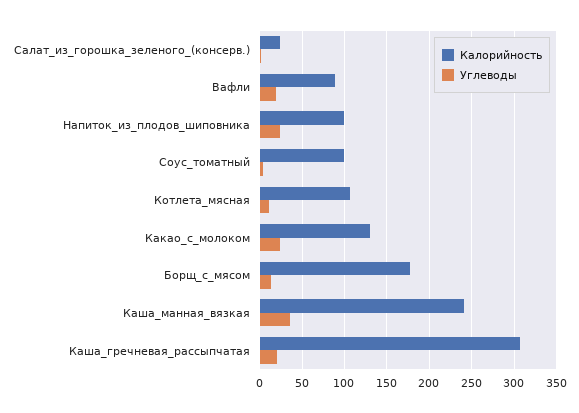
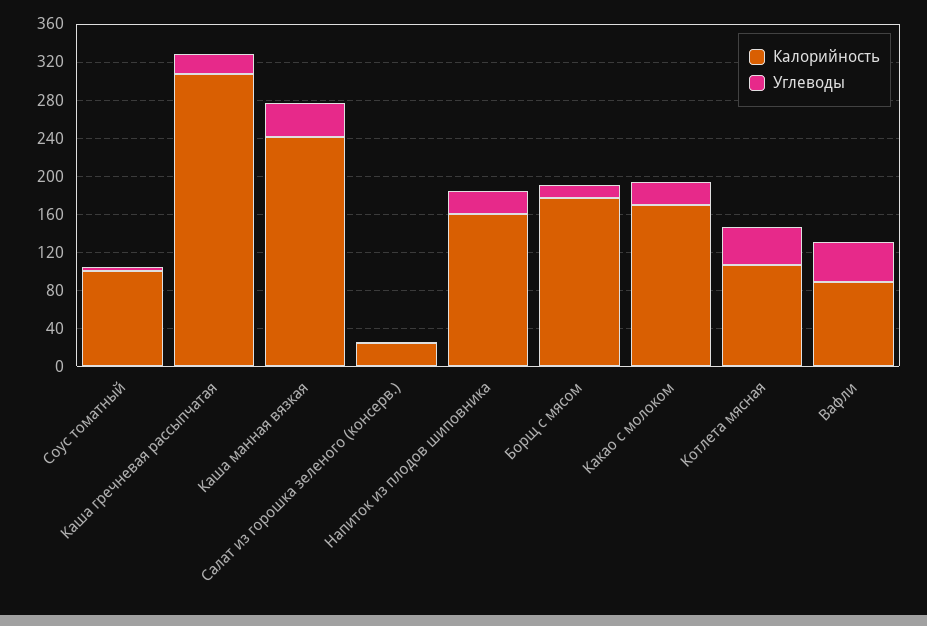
Углеводы, Вафли: 20 -> 40
Калорийность, Напиток_из_плодов_шиповника: 100 -> 160
Углеводы, Котлета_мясная: 10 -> 40
Калорийность, Какао_с_молоком: 130 -> 170

